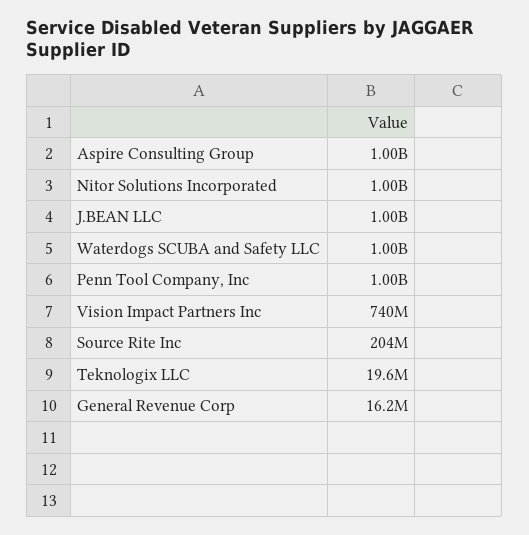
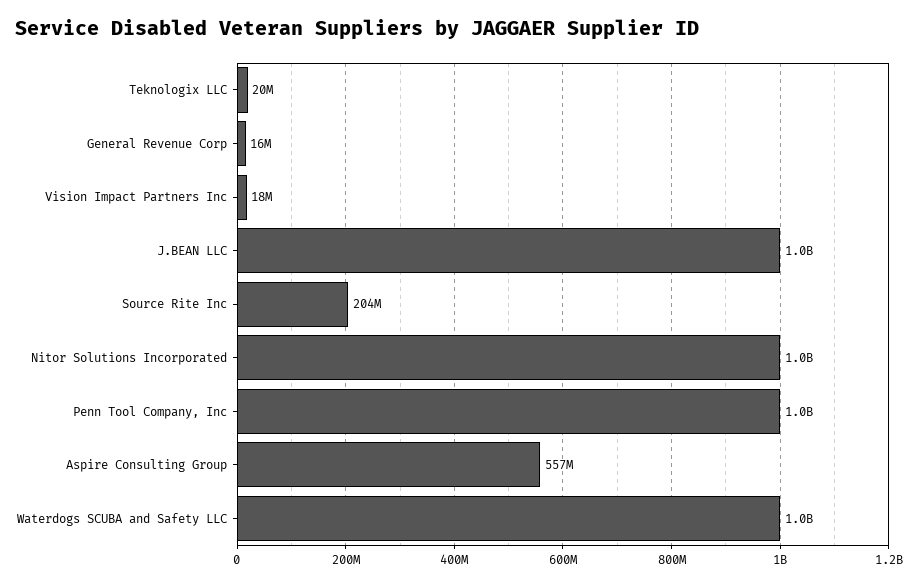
Aspire Consulting Group: 1000000000 -> 557000000
Vision Impact Partners Inc: 740000000 -> 18000000

